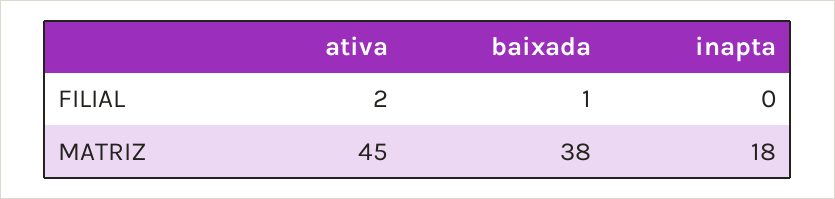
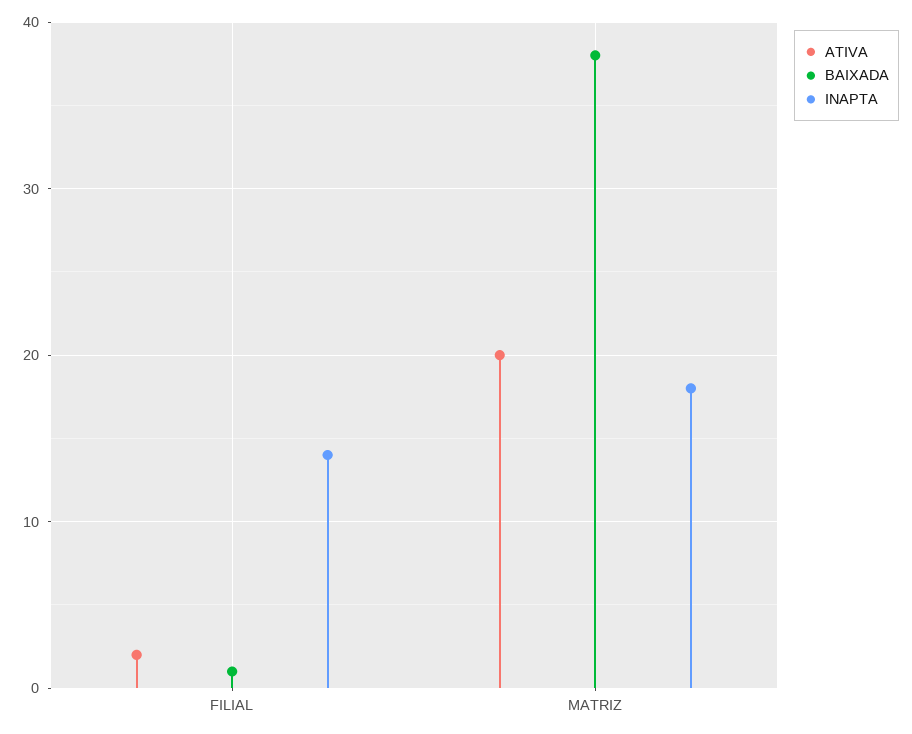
inapta, FILIAL: 0 -> 14
ativa, MATRIZ: 45 -> 20

